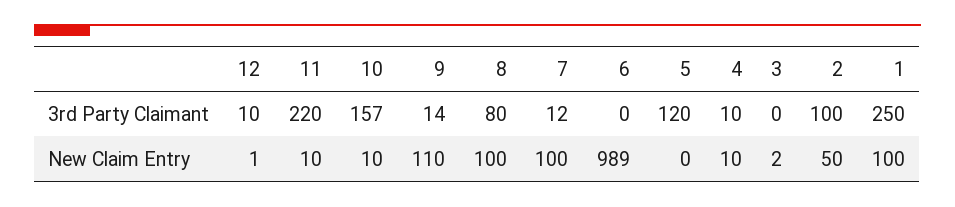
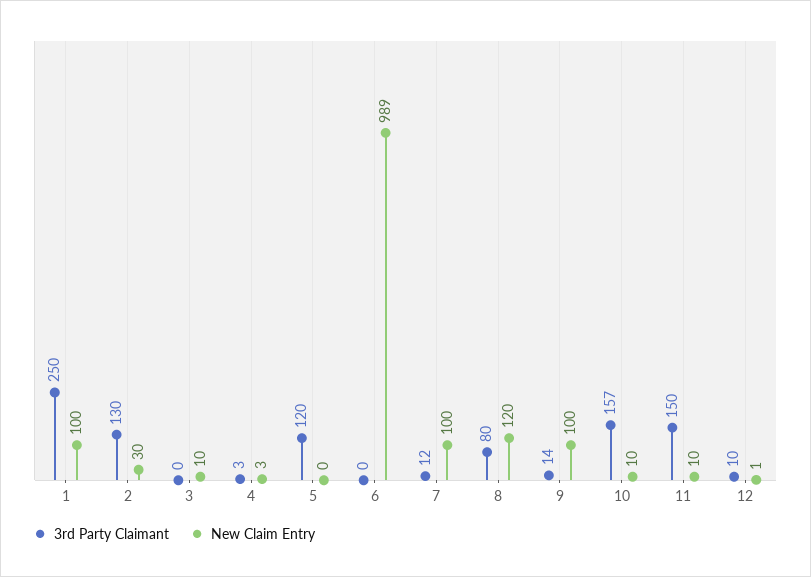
3rd Party Claimant, 11: 220 -> 150
3rd Party Claimant, 4: 10 -> 3
3rd Party Claimant, 2: 100 -> 130
New Claim Entry, 9: 110 -> 100
New Claim Entry, 8: 100 -> 120
New Claim Entry, 4: 10 -> 3
New Claim Entry, 3: 2 -> 10
New Claim Entry, 2: 50 -> 30

